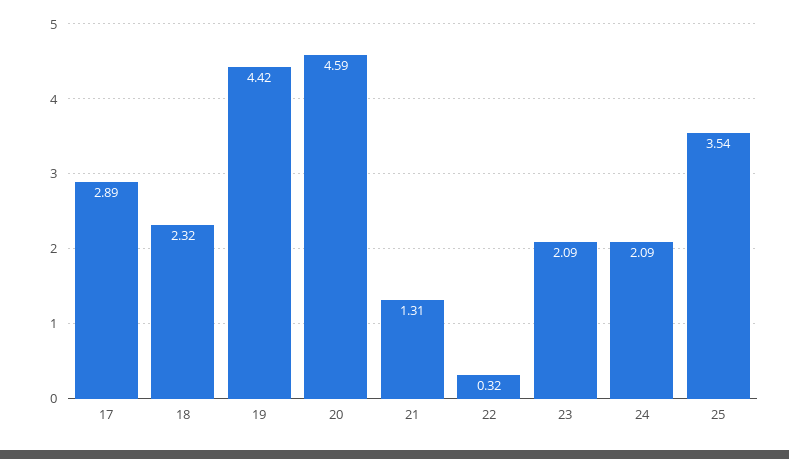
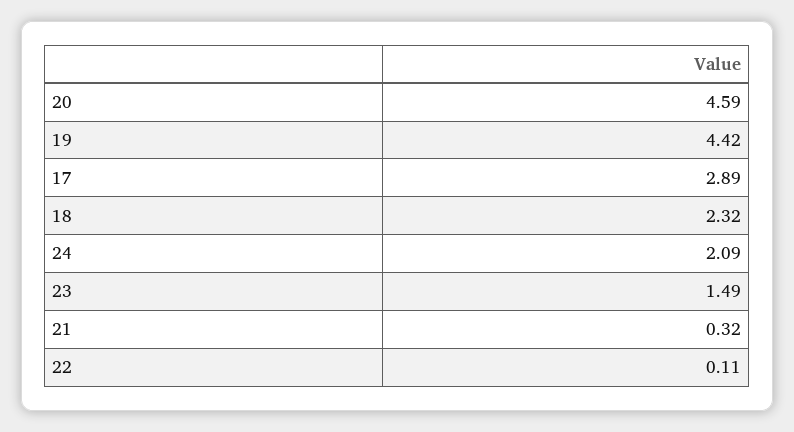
21: 1.31 -> 0.32
22: 0.32 -> 0.11
23: 2.09 -> 1.49
25: 3.54 -> none

